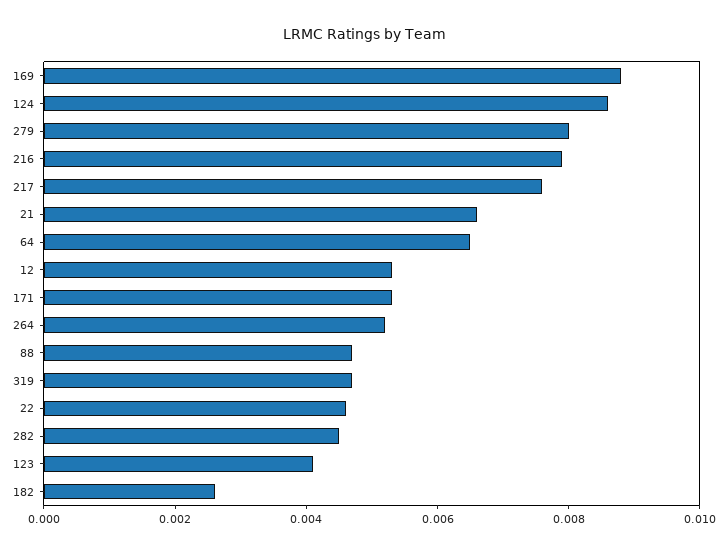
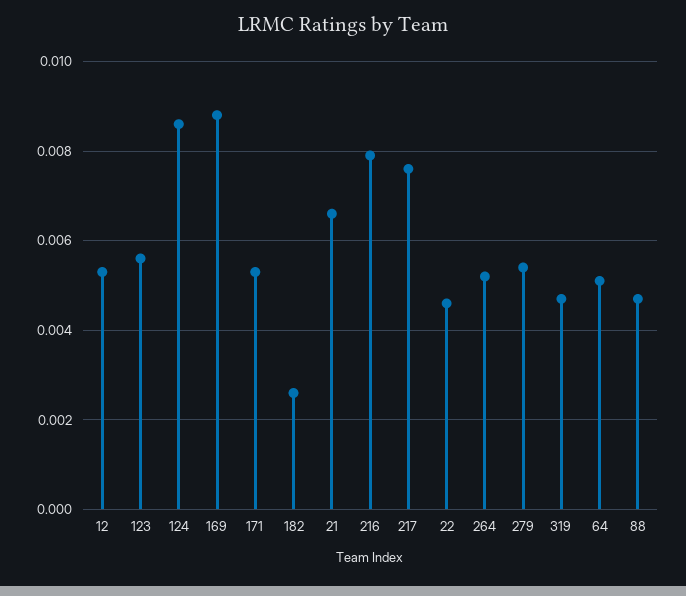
279: 0.008 -> 0.0055
64: 0.0065 -> 0.005
282: 0.0045 -> none
123: 0.004 -> 0.0055

